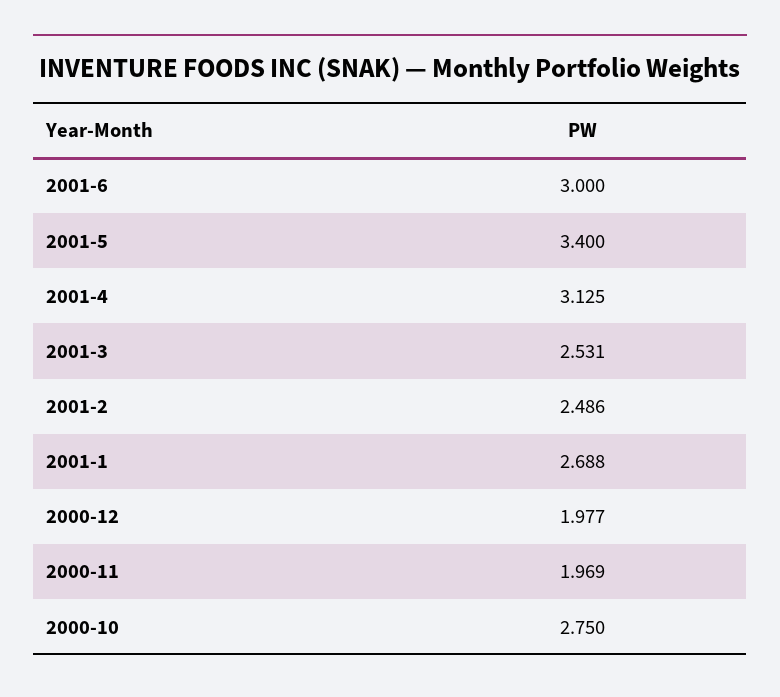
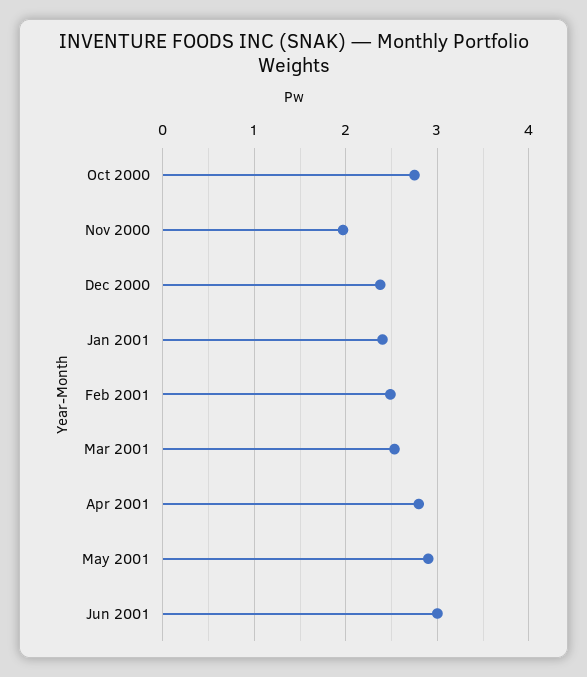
2001-5: 3.4 -> 2.9
2001-4: 3.125 -> 2.8
2001-1: 2.688 -> 2.4
2000-12: 1.977 -> 2.4

